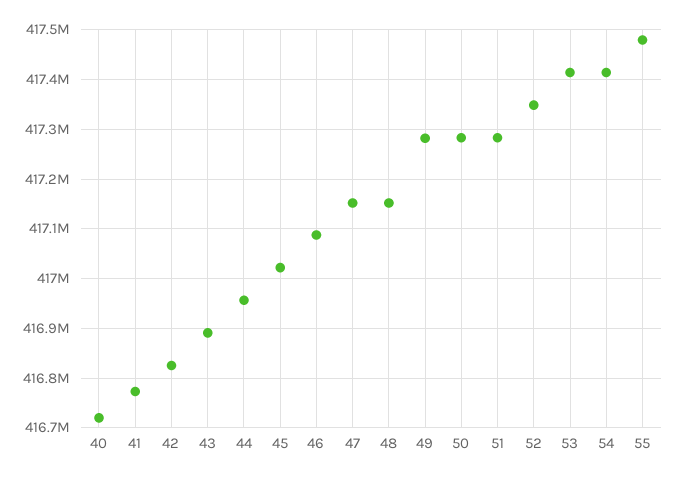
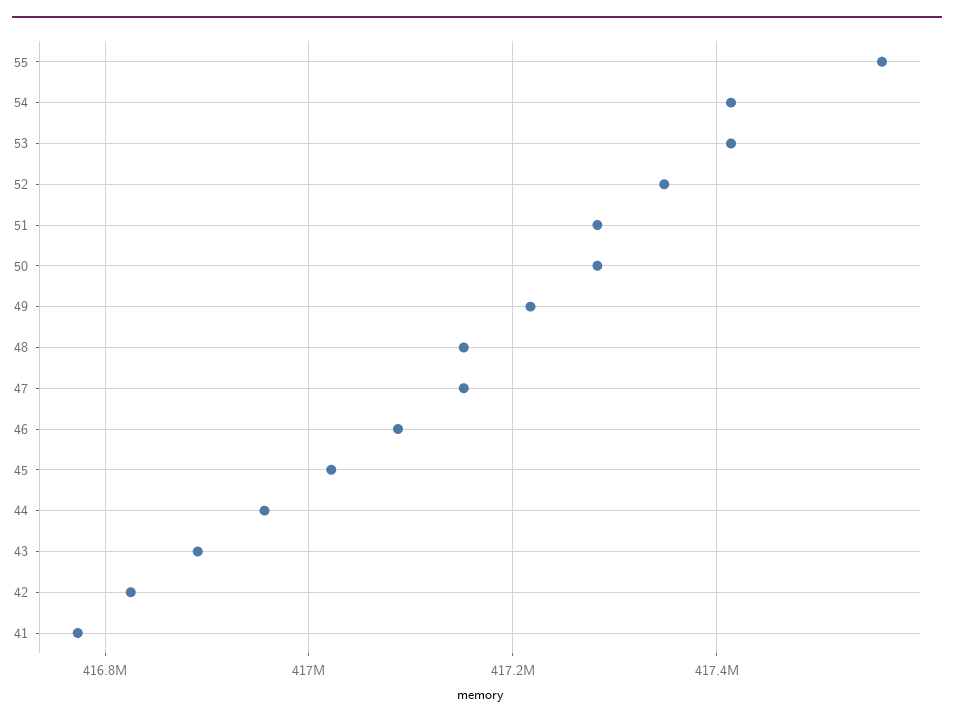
40: 416720000 -> none
49: 417280000 -> 417220000
55: 417480000 -> 417560000

